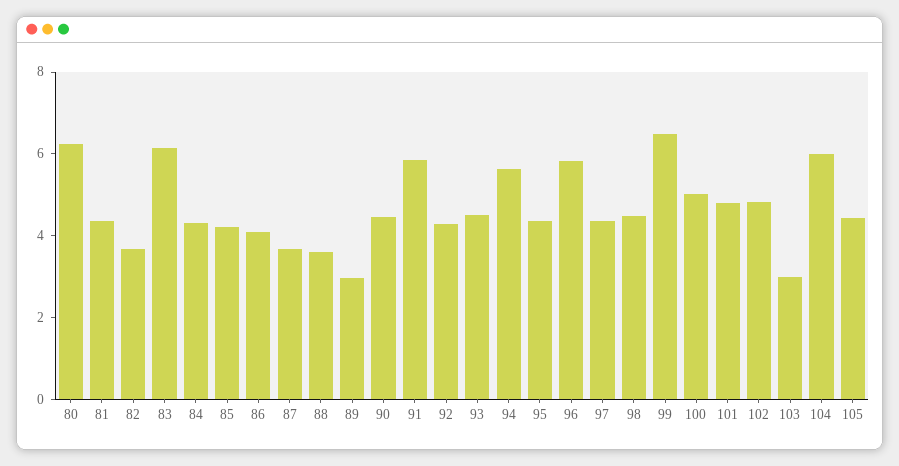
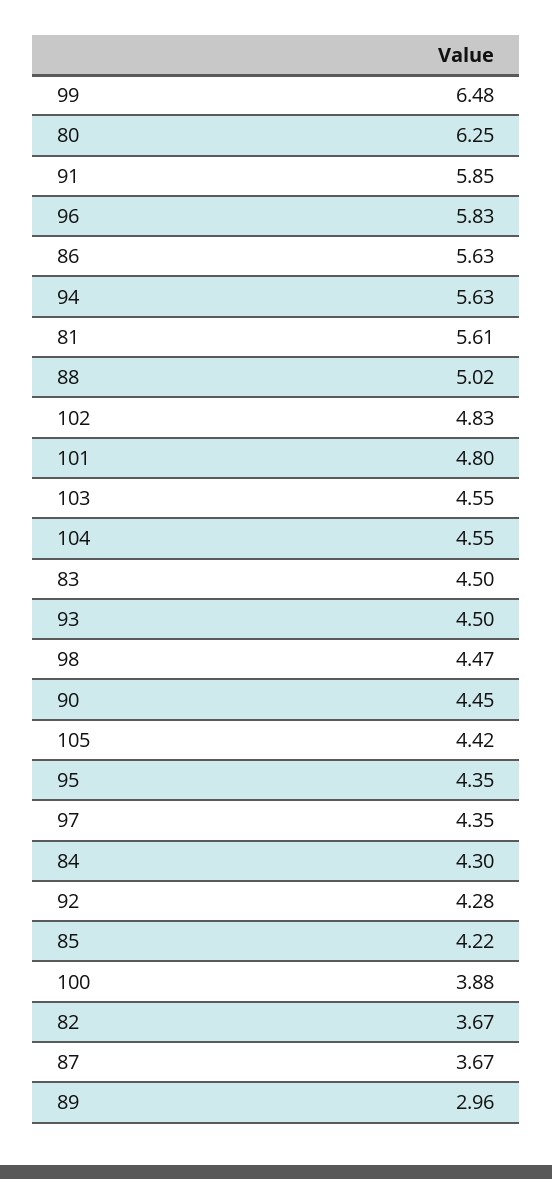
81: 4.5 -> 5.61
83: 6 -> 4.5
86: 4 -> 5.63
88: 3.5 -> 5.02
100: 5 -> 3.88
103: 3 -> 4.55
104: 6 -> 4.55

